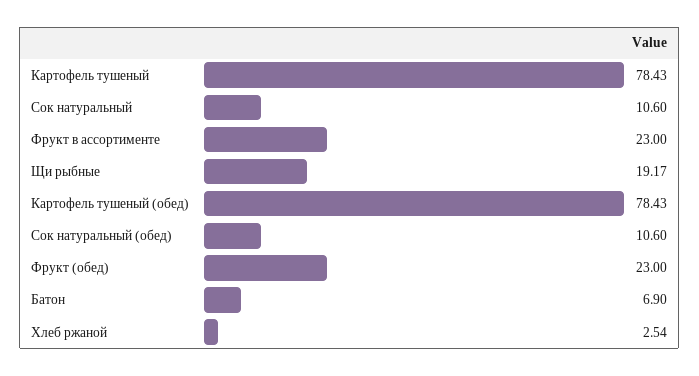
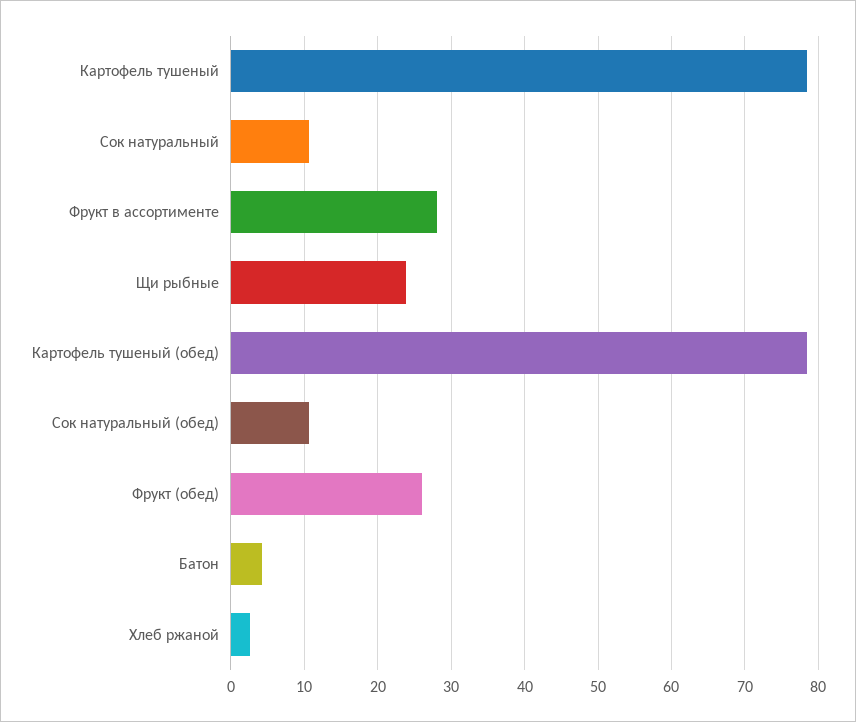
Фрукт в ассортименте: 23 -> 28
Щи рыбные: 19.17 -> 24
Фрукт (обед): 23 -> 26
Батон: 6.9 -> 4

